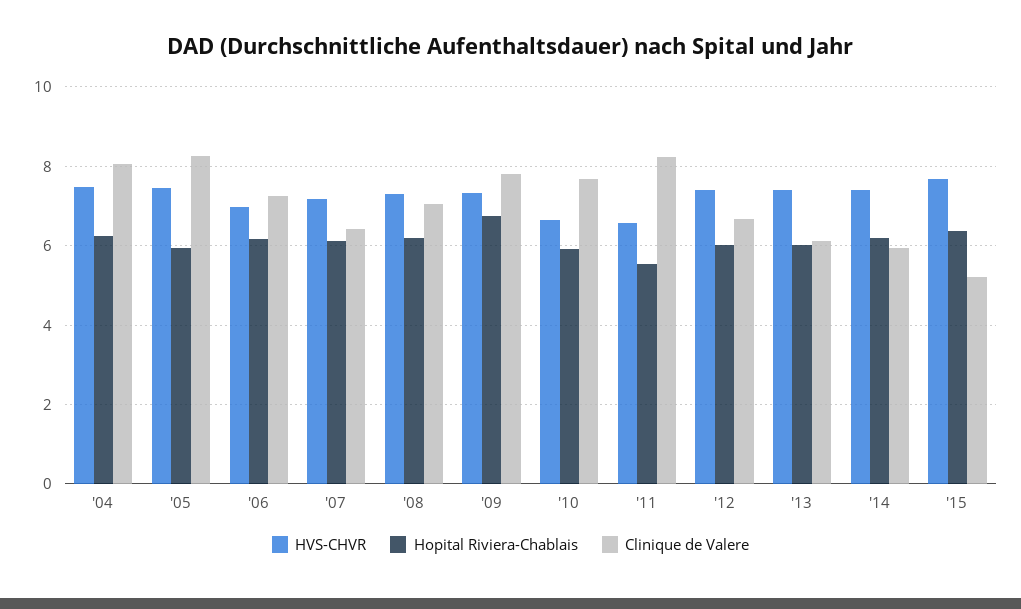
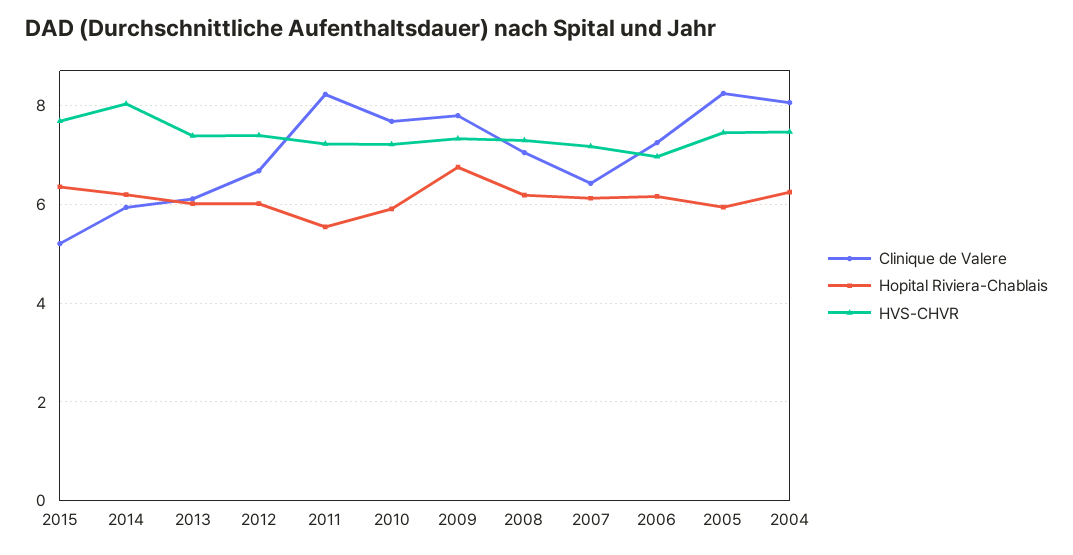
HVS-CHVR, '10: 6.6 -> 7.2
HVS-CHVR, '11: 6.6 -> 7.2
HVS-CHVR, '14: 7.4 -> 8

